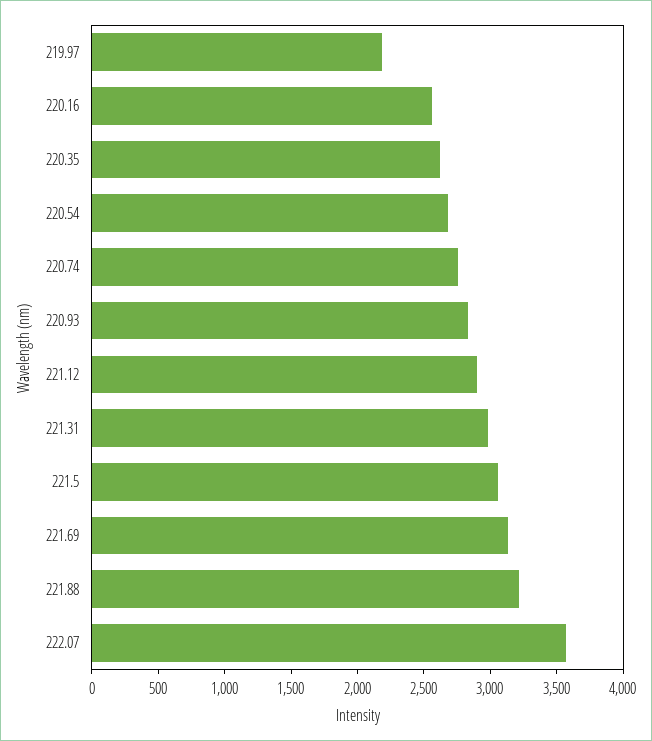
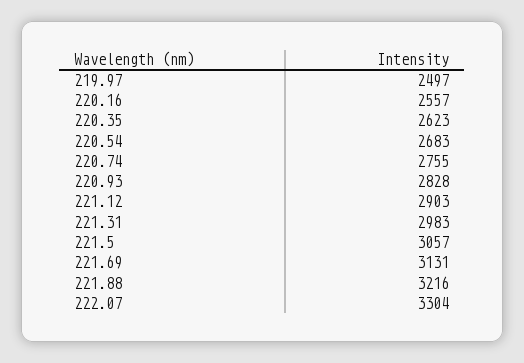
219.97: 2200 -> 2497
222.07: 3600 -> 3304

